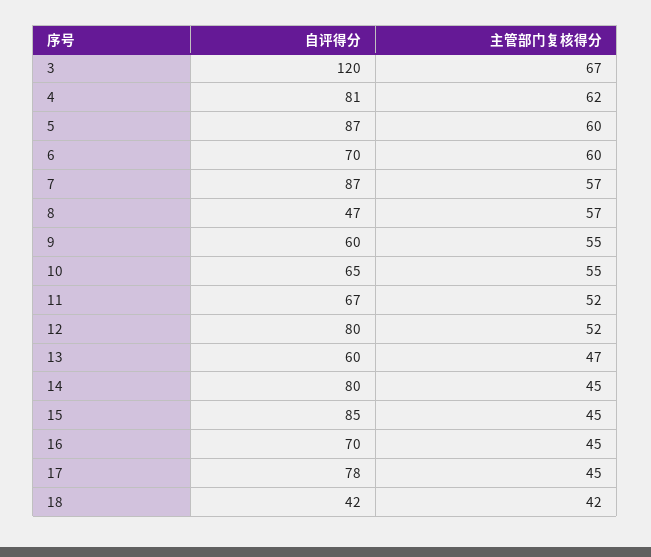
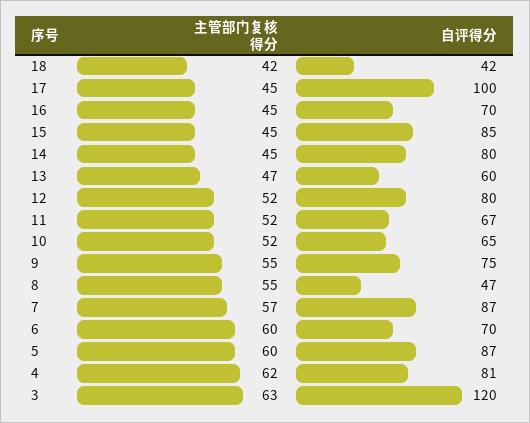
主管部门复核得分, 3: 67 -> 63
主管部门复核得分, 8: 57 -> 55
自评得分, 9: 60 -> 75
主管部门复核得分, 10: 55 -> 52
自评得分, 17: 78 -> 100

